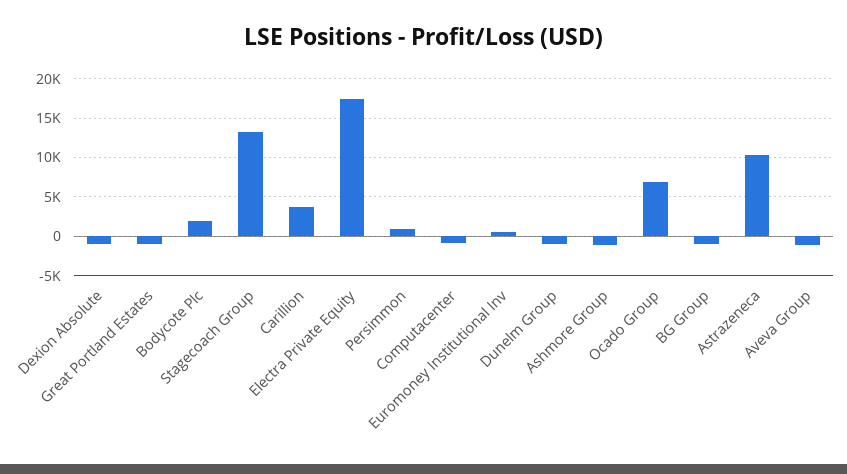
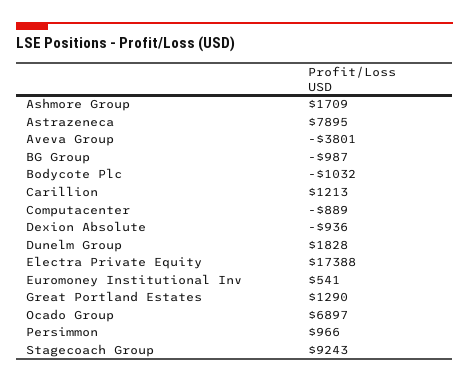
Great Portland Estates: -1000 -> 1290
Bodycote Plc: 2000 -> -1032
Stagecoach Group: 13000 -> 9243
Carillion: 4000 -> 1213
Dunelm Group: -1000 -> 1828
Ashmore Group: -1000 -> 1709
Astrazeneca: 10000 -> 7895
Aveva Group: -1000 -> -3801

